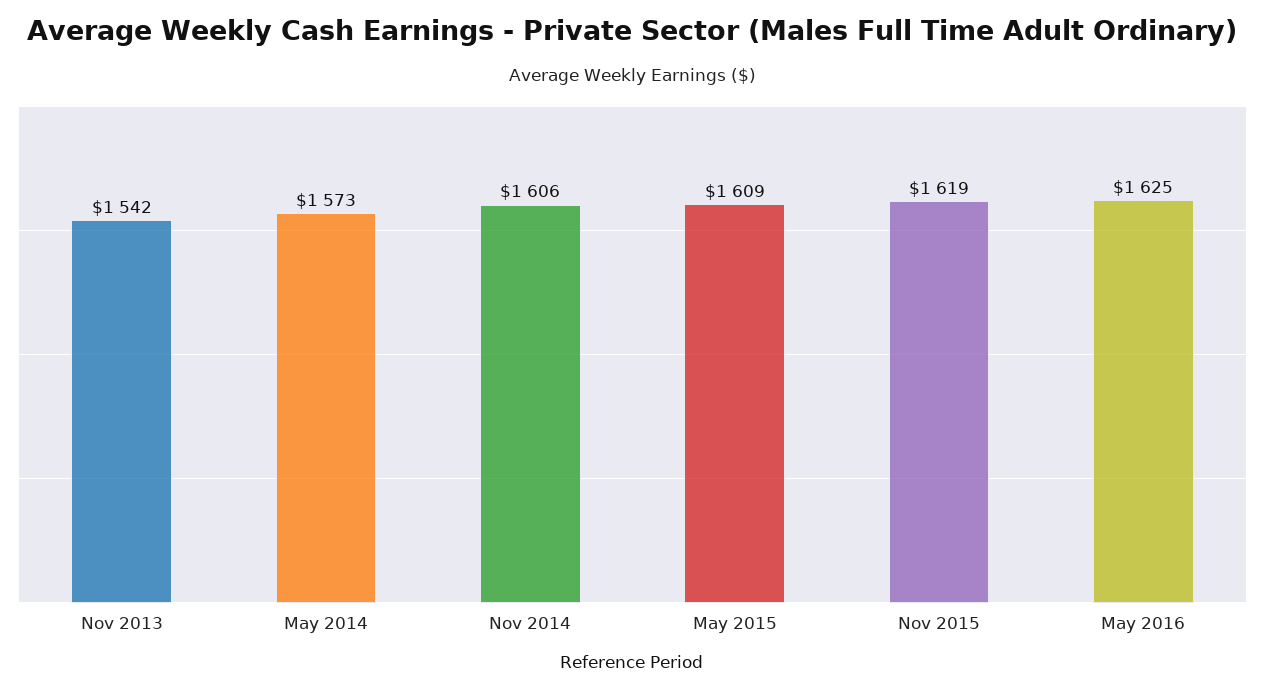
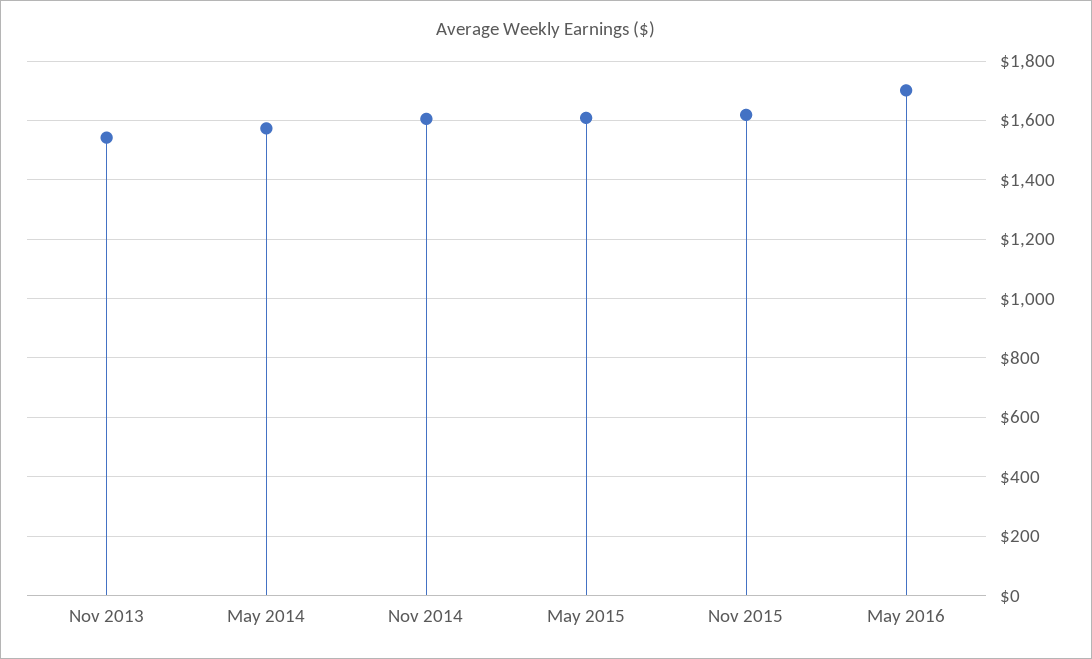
May 2016: 1625 -> 1700

